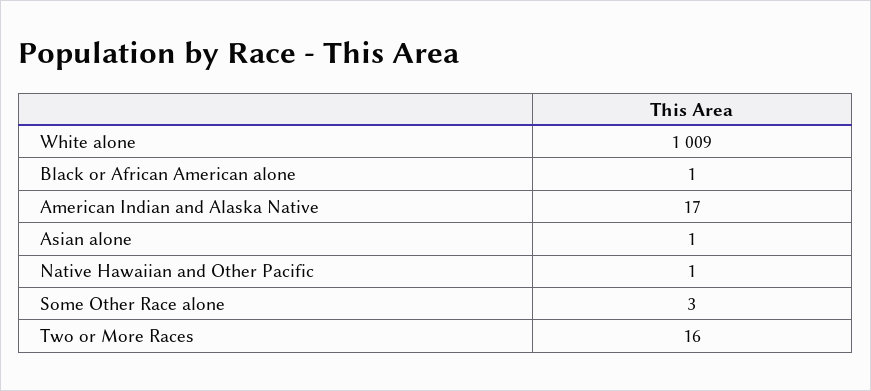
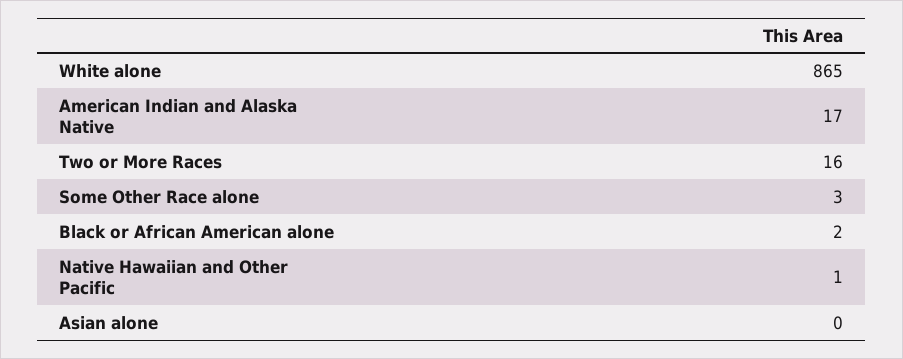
White alone: 1009 -> 865
Black or African American alone: 1 -> 2
Asian alone: 1 -> 0

